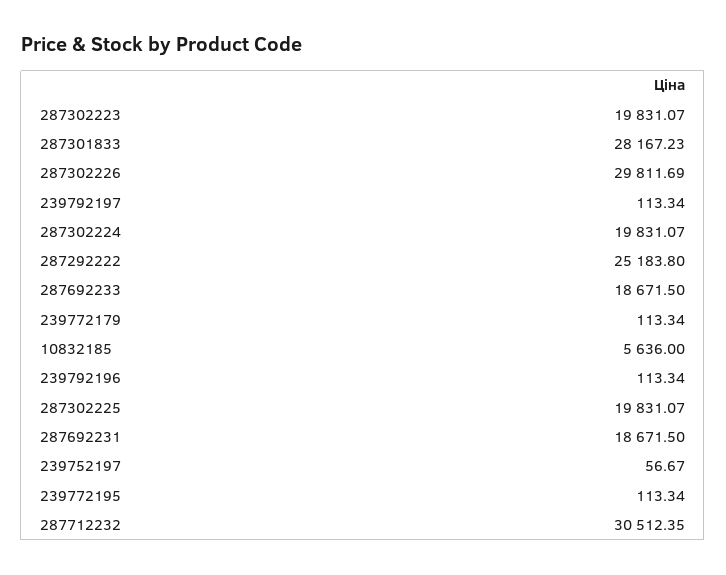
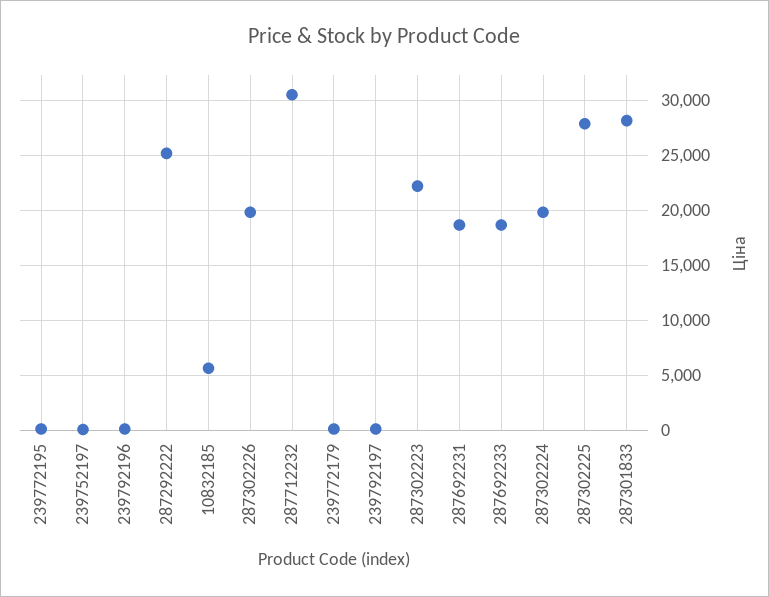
287302223: 19831.07 -> 22000
287302226: 29811.69 -> 20000
287302225: 19831.07 -> 28000

